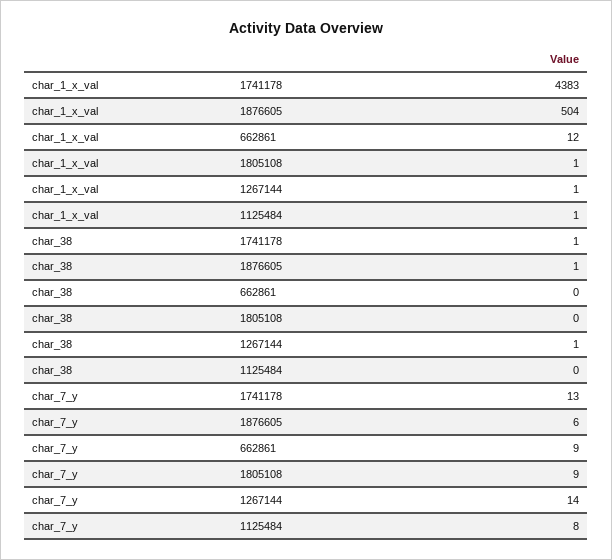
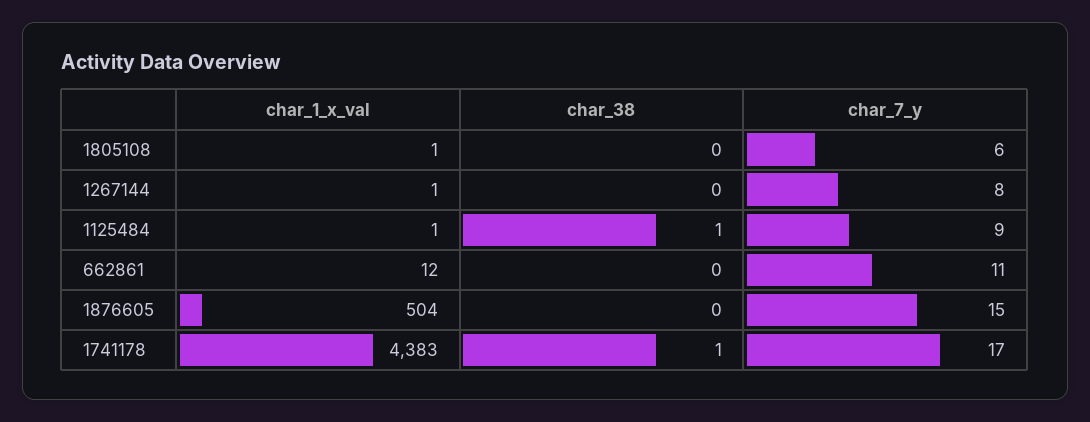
char_38, 1876605: 1 -> 0
char_38, 1267144: 1 -> 0
char_38, 1125484: 0 -> 1
char_7_y, 1741178: 13 -> 17
char_7_y, 1876605: 6 -> 15
char_7_y, 662861: 9 -> 11
char_7_y, 1805108: 9 -> 6
char_7_y, 1267144: 14 -> 8
char_7_y, 1125484: 8 -> 9

